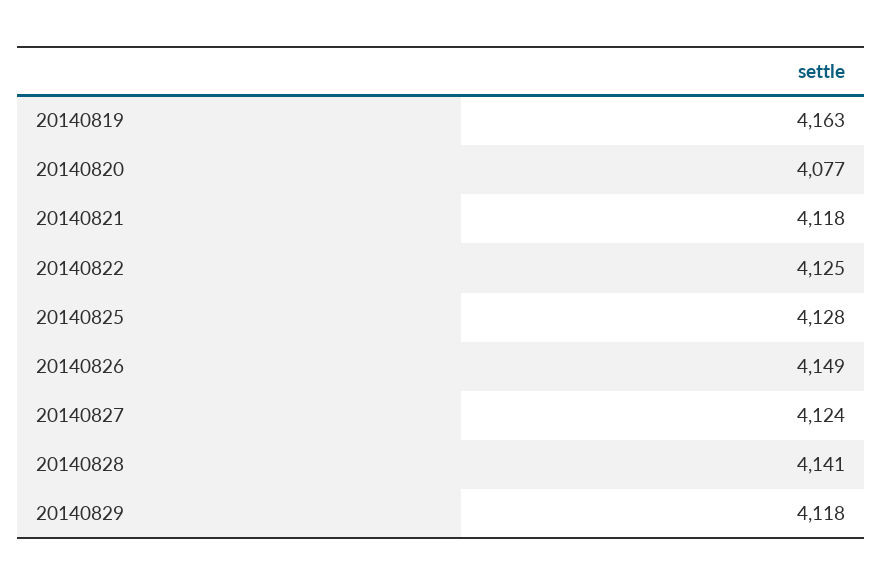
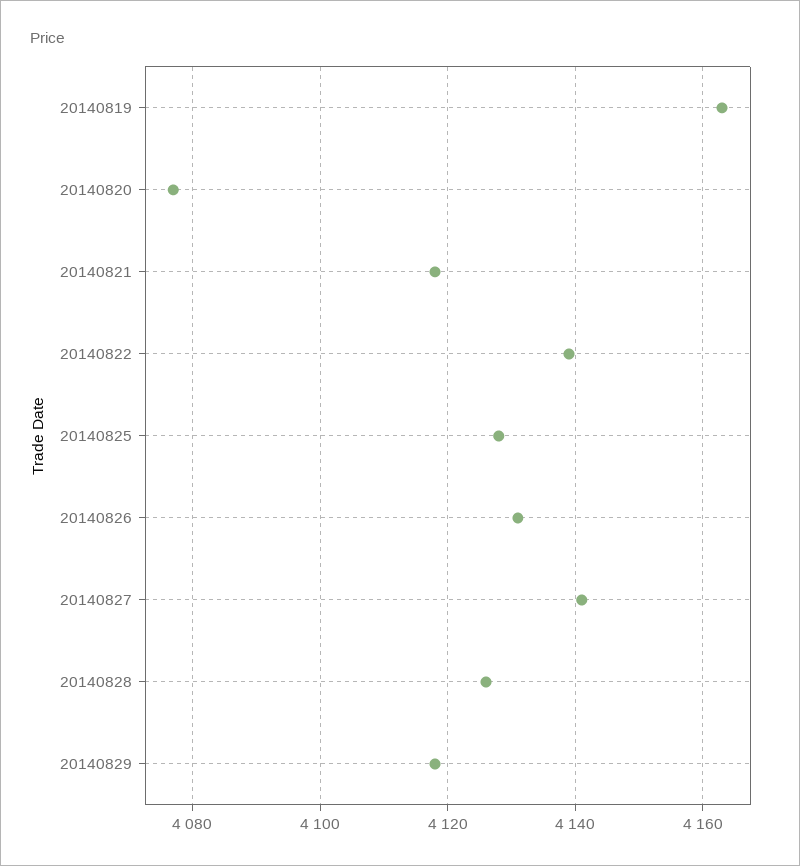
20140822: 4125 -> 4140
20140826: 4149 -> 4130
20140827: 4124 -> 4140
20140828: 4141 -> 4125

